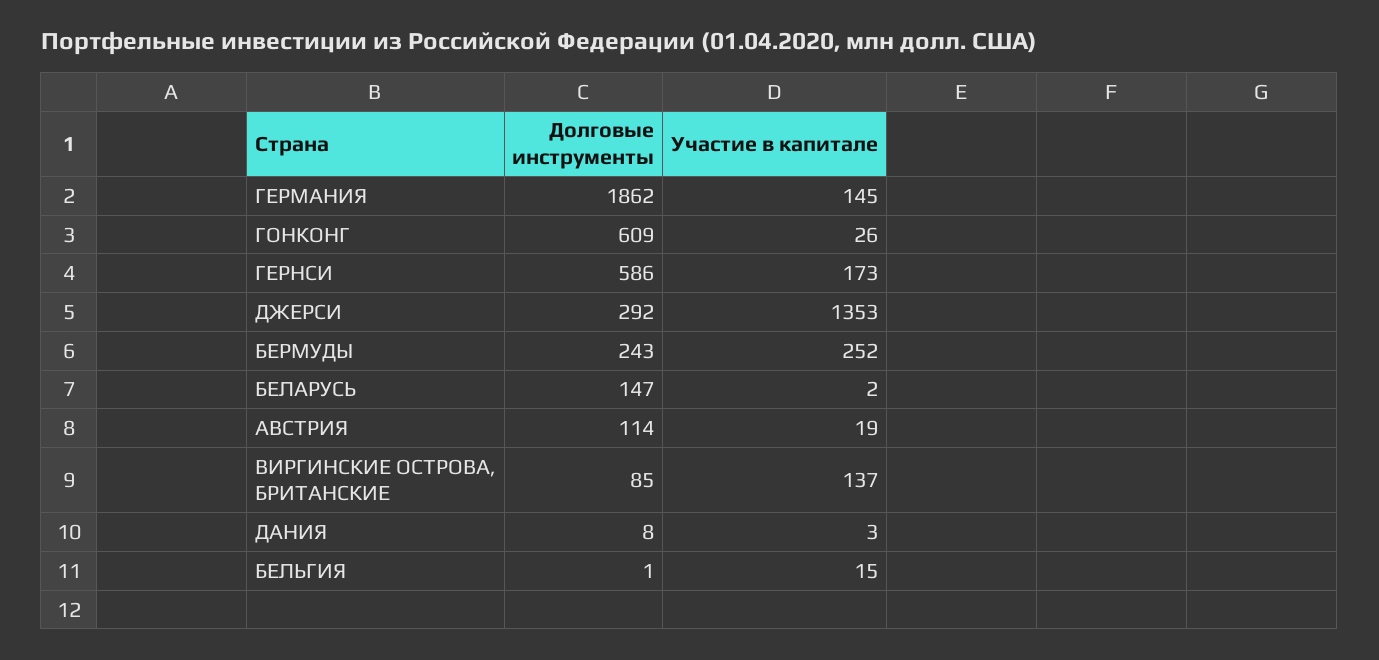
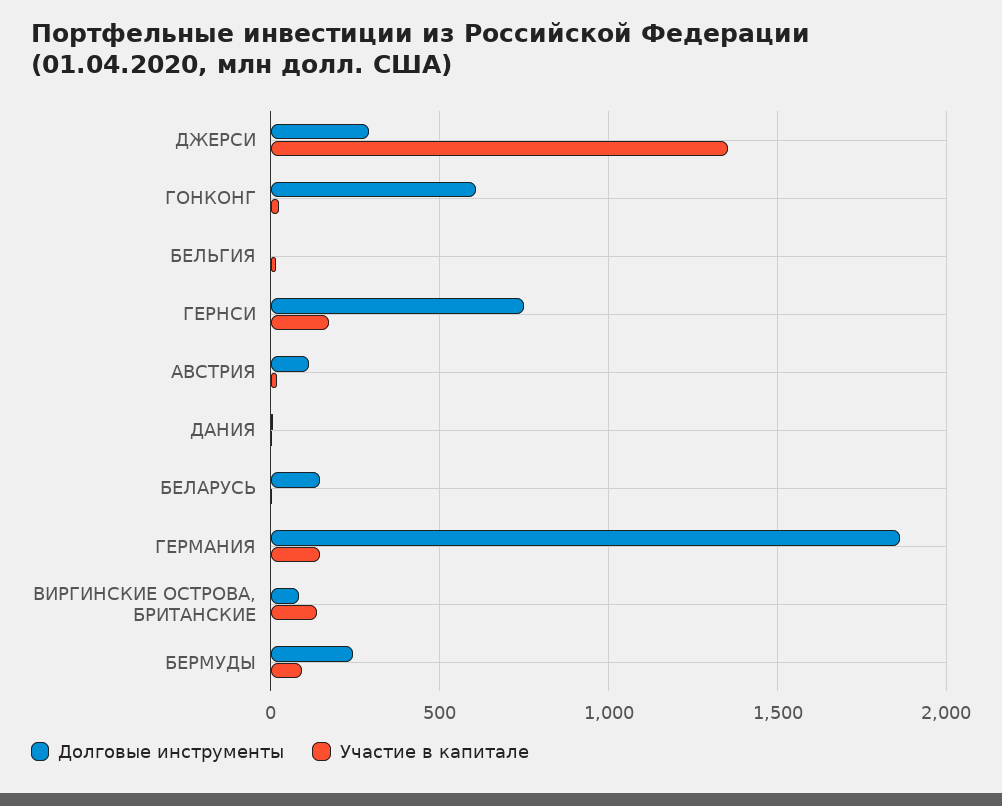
Долговые инструменты, ГЕРНСИ: 586 -> 750
Участие в капитале, БЕРМУДЫ: 252 -> 100

